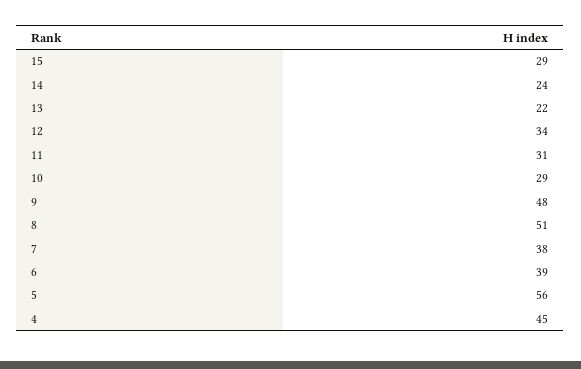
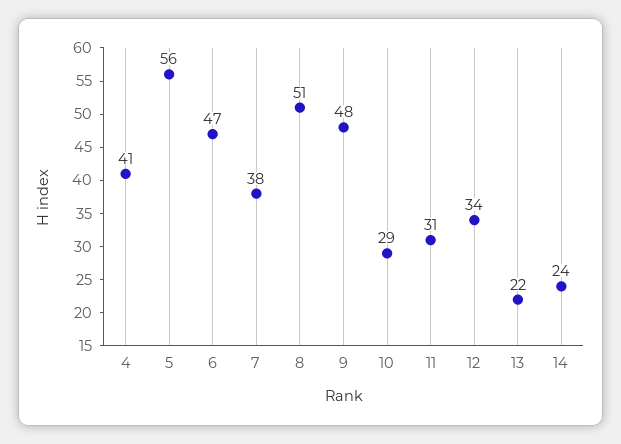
15: 29 -> none
6: 39 -> 47
4: 45 -> 41

